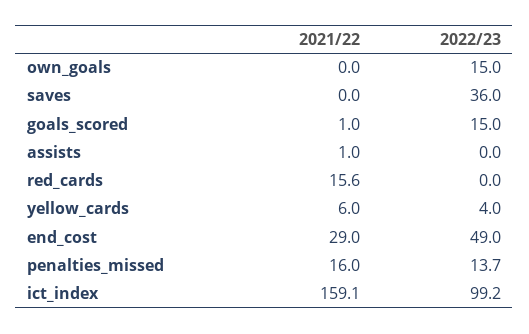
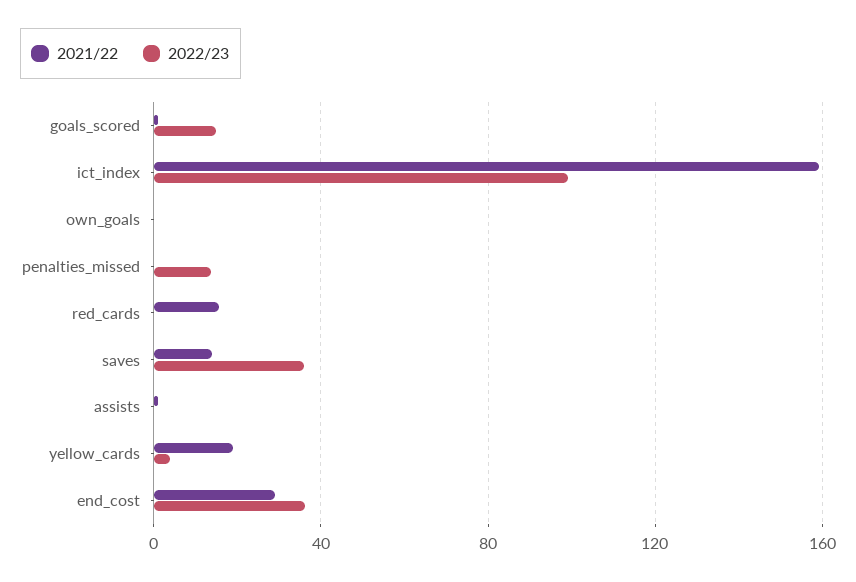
2022/23, own_goals: 15 -> 0
2021/22, saves: 0 -> 15
2021/22, yellow_cards: 6 -> 20
2022/23, end_cost: 49 -> 35
2021/22, penalties_missed: 16 -> 0

